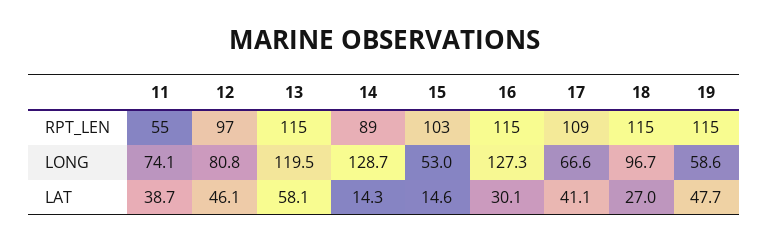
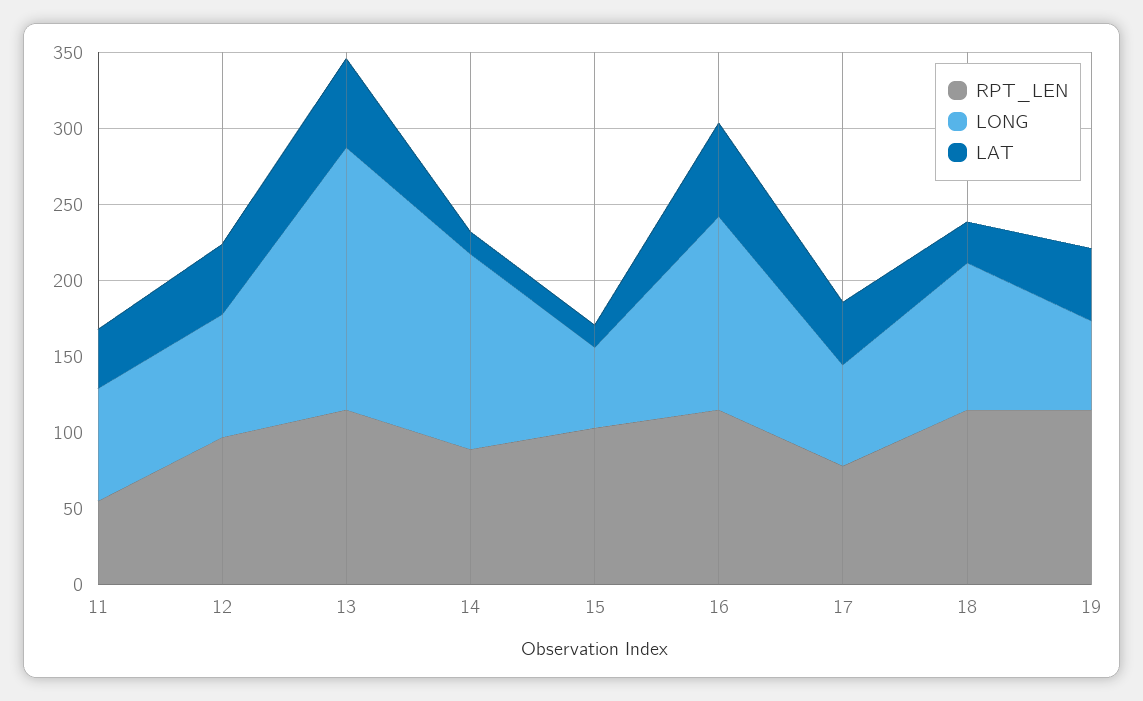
RPT_LEN, 17: 109 -> 80
LONG, 13: 119.5 -> 170
LAT, 16: 30.1 -> 60

